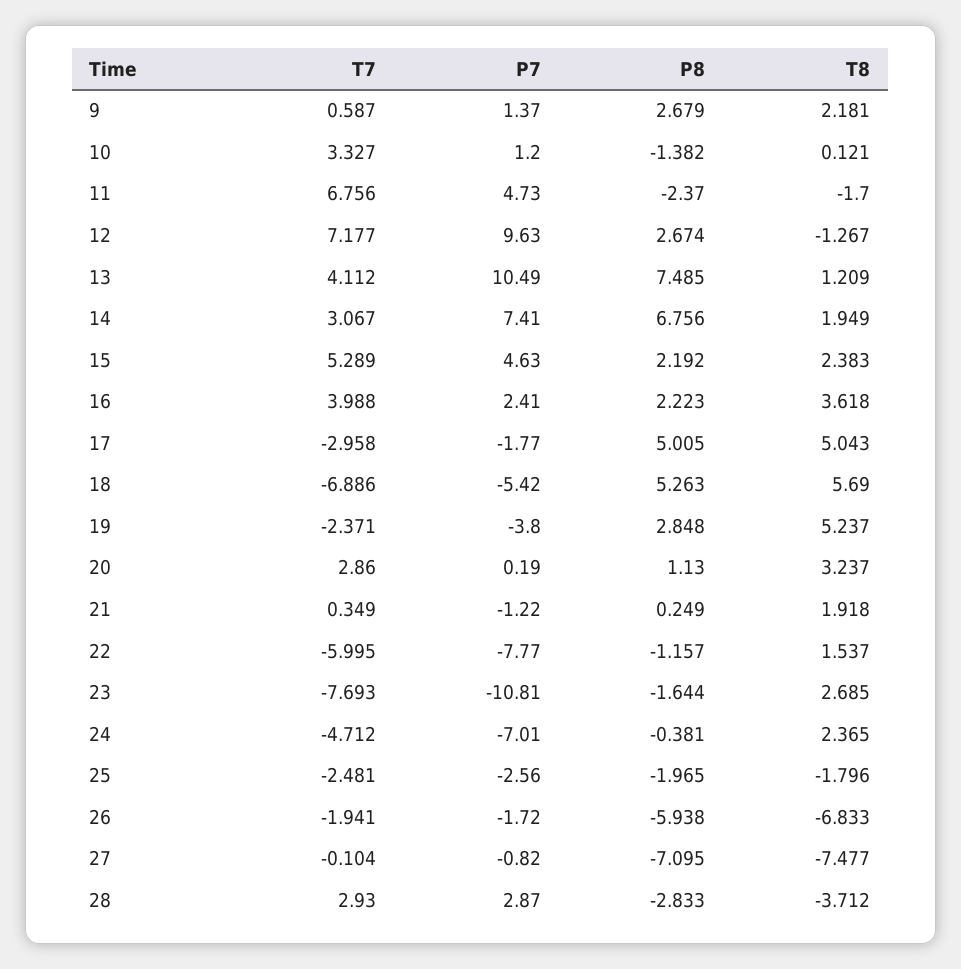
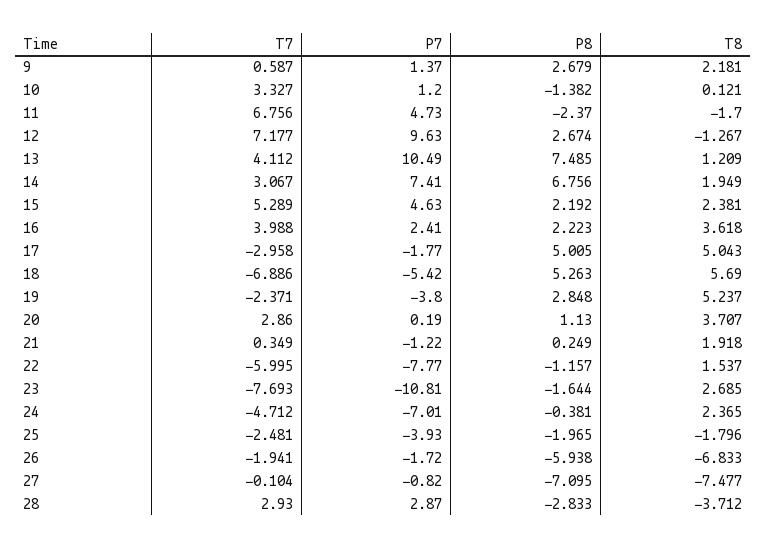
T8, 15: 2.383 -> 2.381
T8, 20: 3.237 -> 3.707
P7, 25: -2.56 -> -3.93

